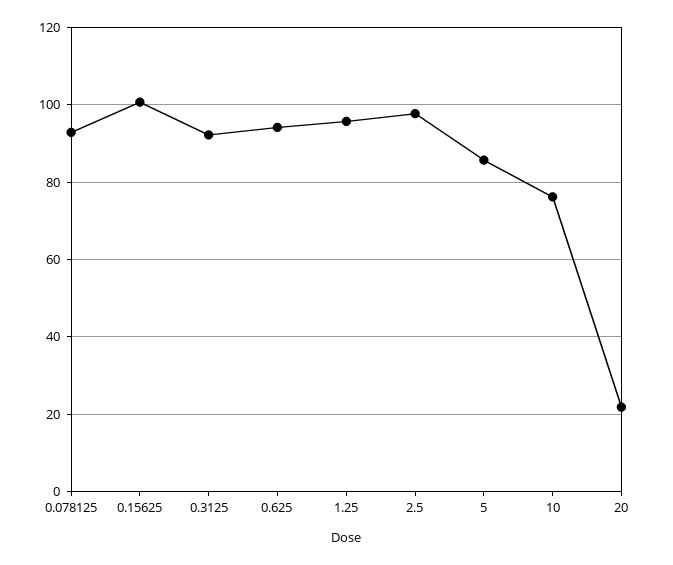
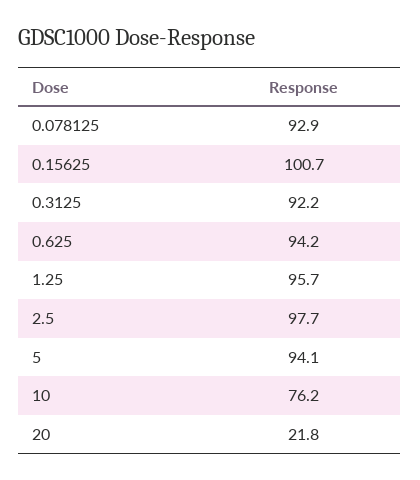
5: 86 -> 94.1

